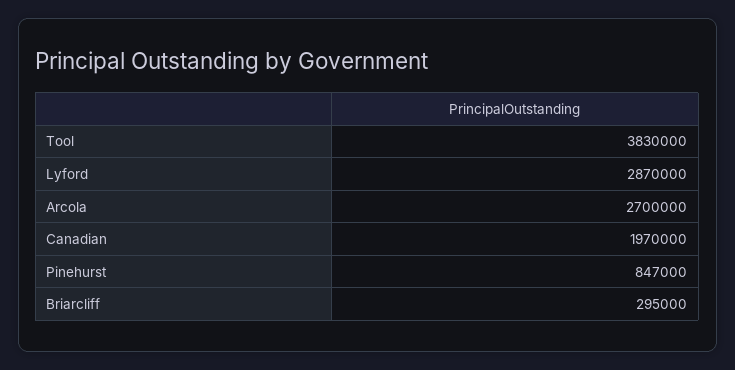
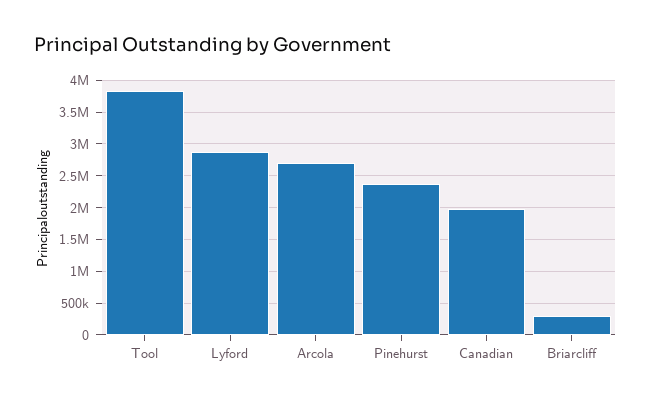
Pinehurst: 847000 -> 2400000

